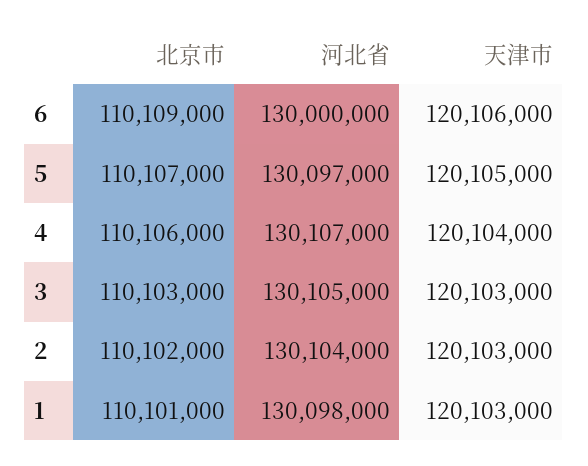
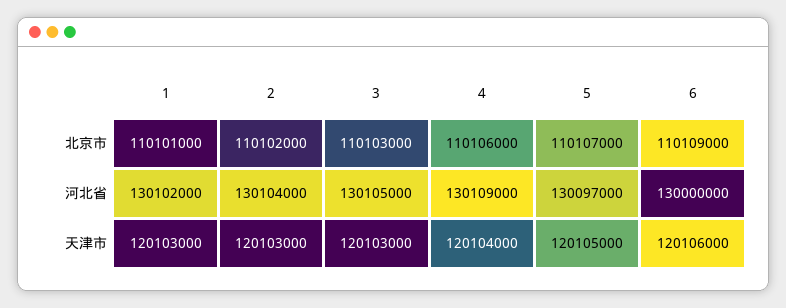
河北省, 4: 130107000 -> 130109000
河北省, 1: 130098000 -> 130102000

